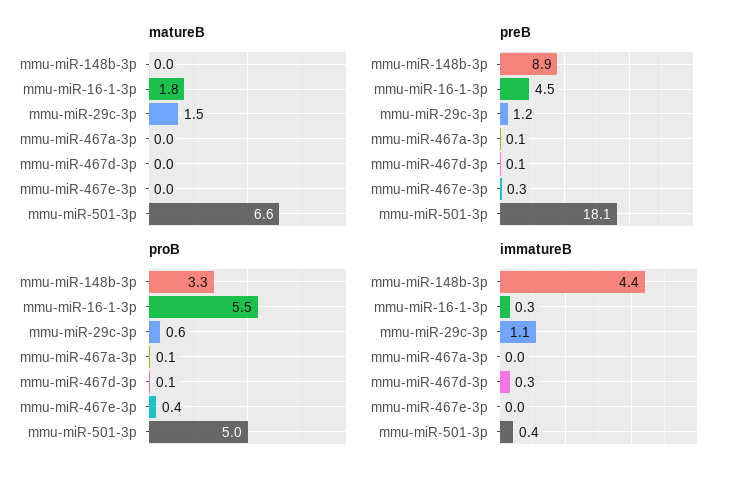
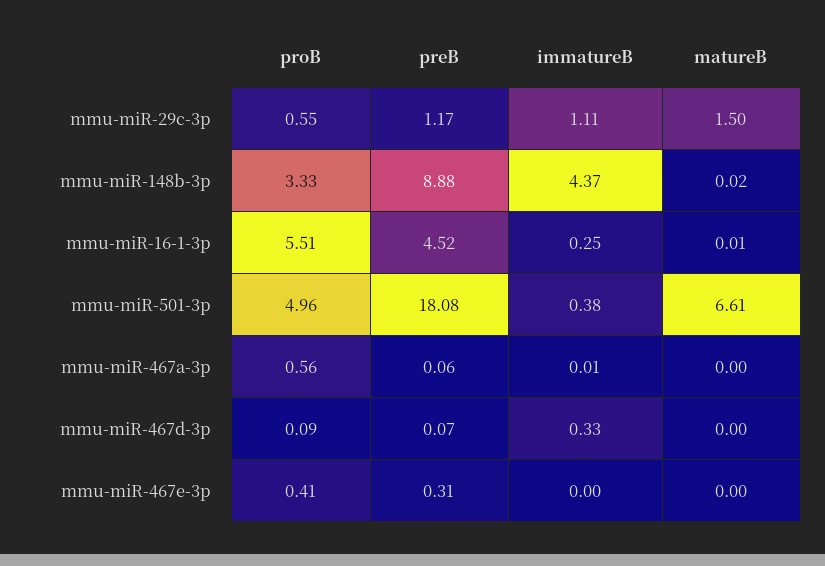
matureB, mmu-miR-16-1-3p: 1.8 -> 0.01
proB, mmu-miR-467a-3p: 0.1 -> 0.56

